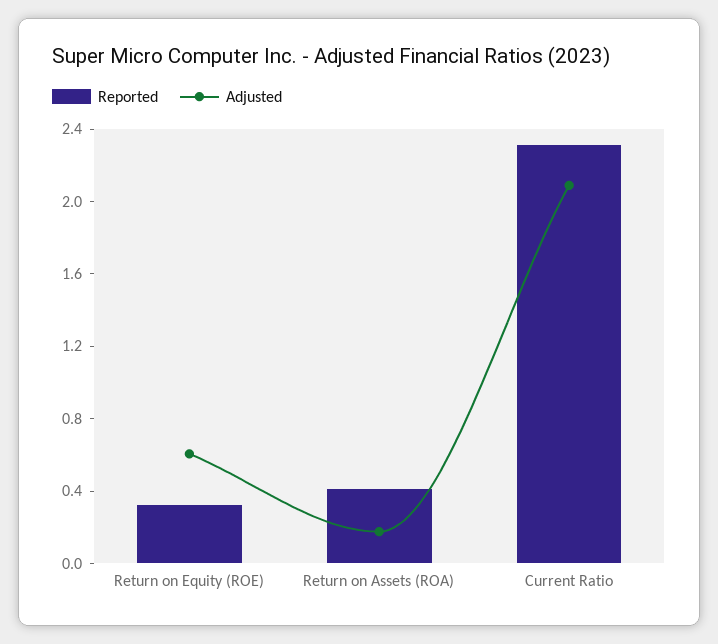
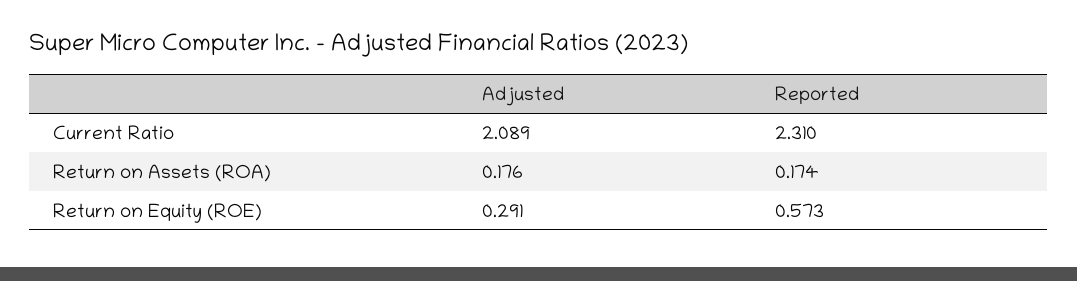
Reported, Return on Equity (ROE): 0.3 -> 0.573
Adjusted, Return on Equity (ROE): 0.6 -> 0.291
Reported, Return on Assets (ROA): 0.4 -> 0.174

